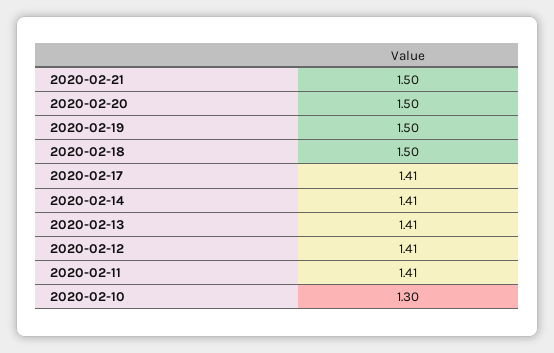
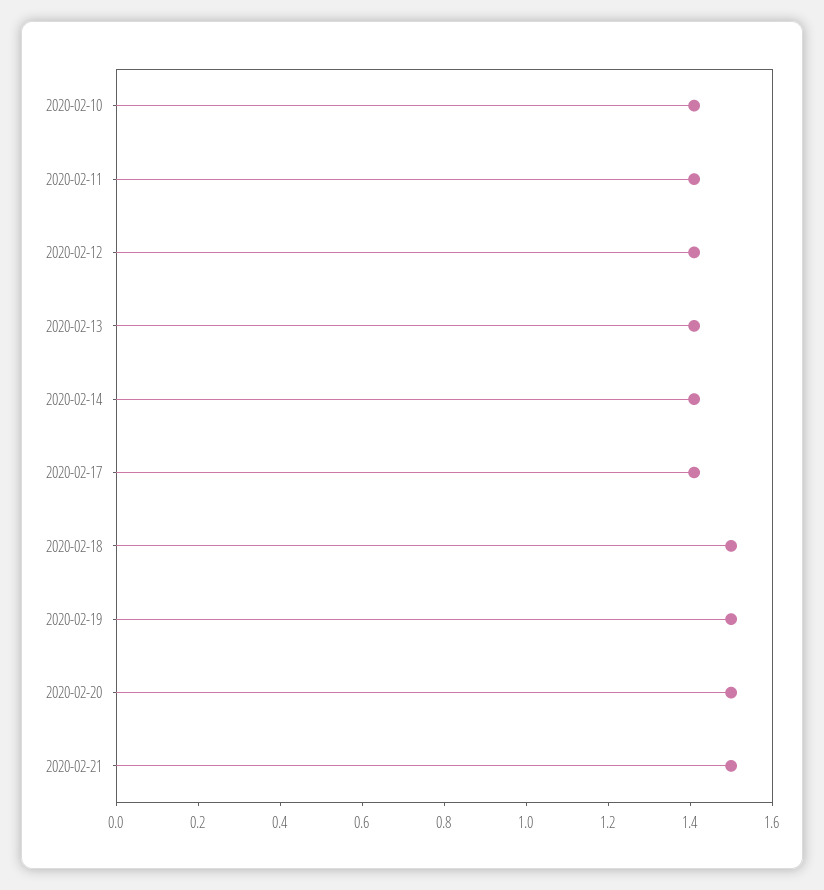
2020-02-10: 1.3 -> 1.4

